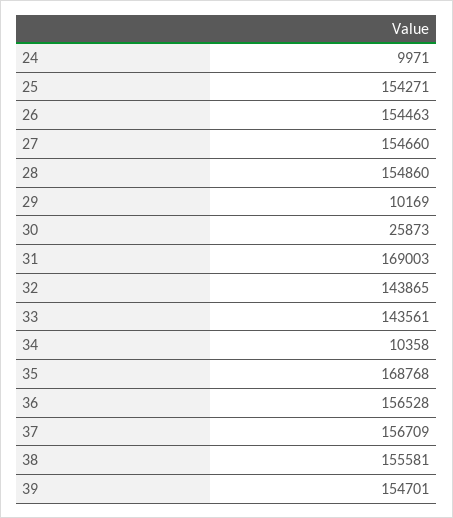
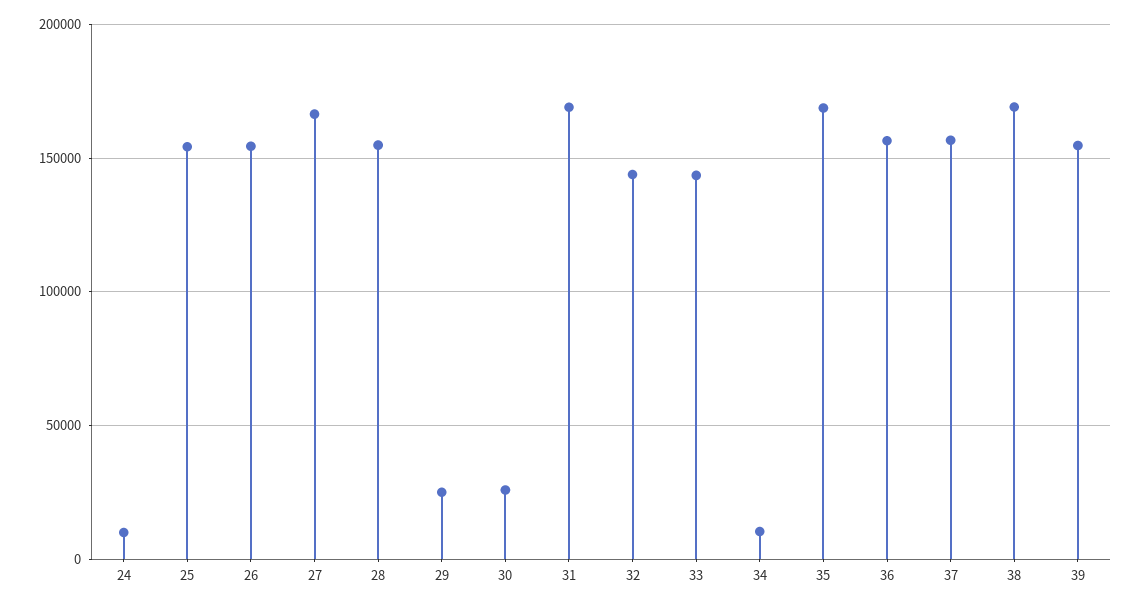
27: 154660 -> 165000
29: 10169 -> 25000
38: 155581 -> 170000

